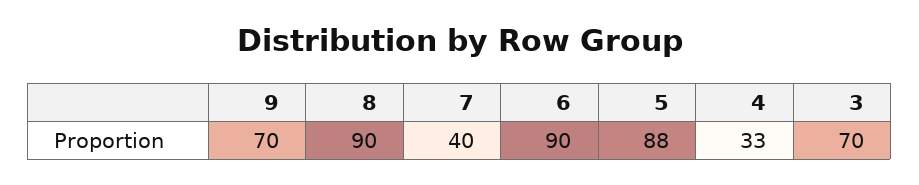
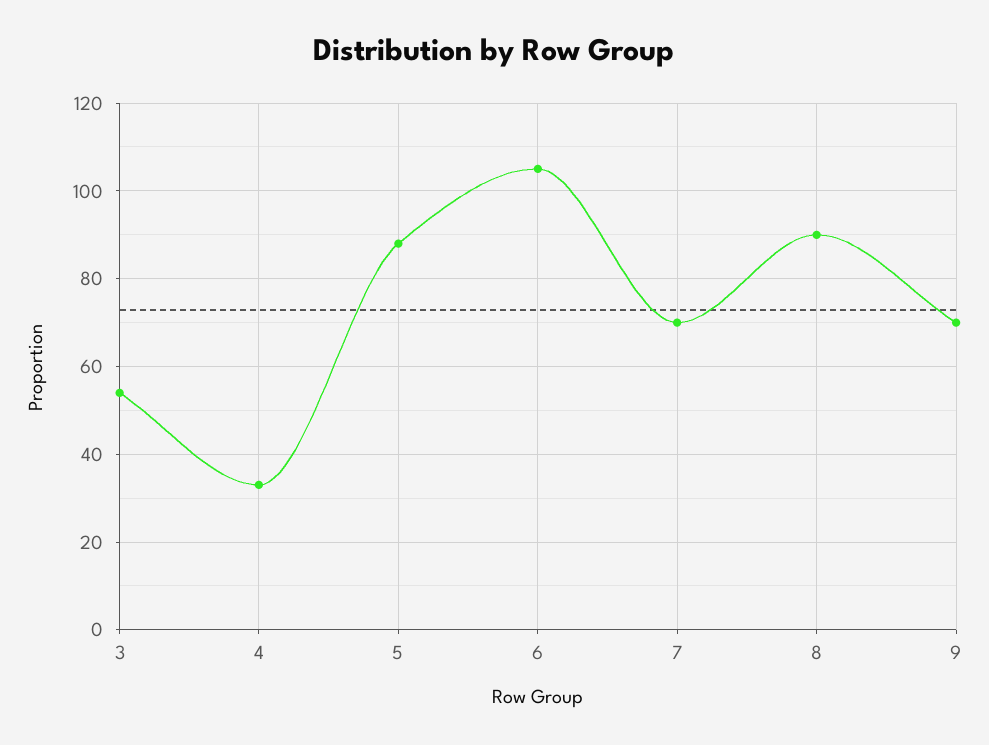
7: 40 -> 70
6: 90 -> 105
3: 70 -> 55

